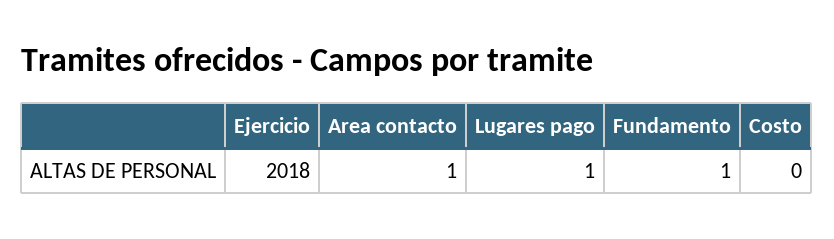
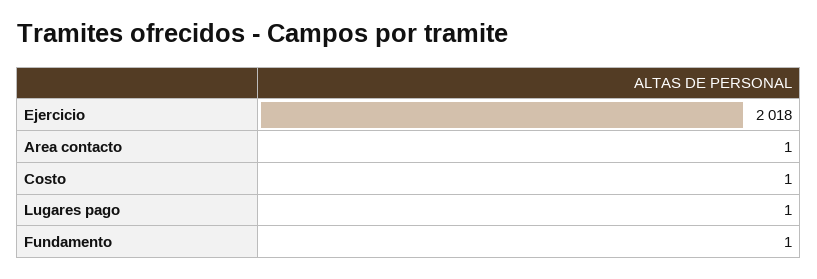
Costo: 0 -> 1

